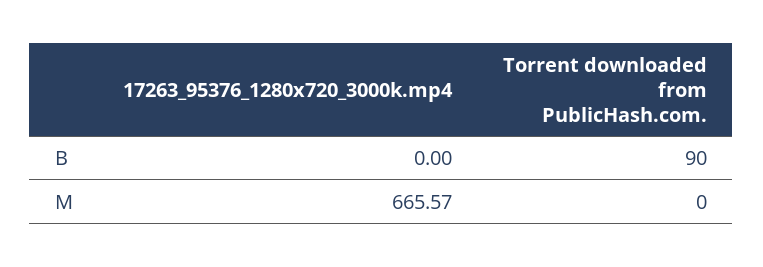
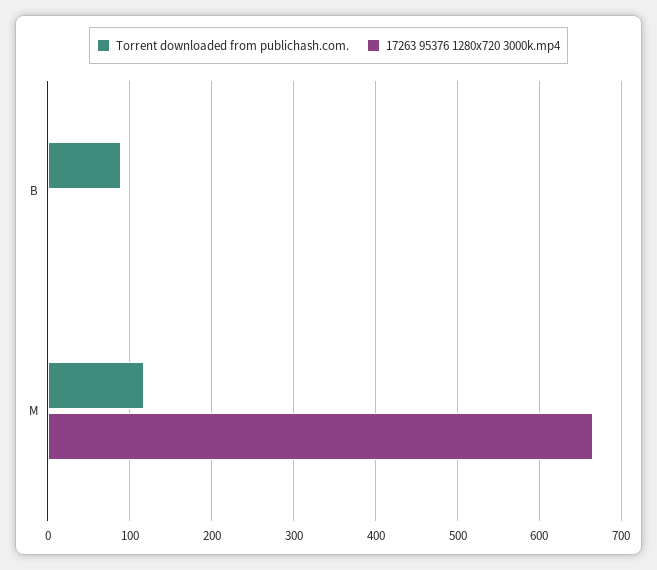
Torrent downloaded from PublicHash.com., M: 0 -> 120

